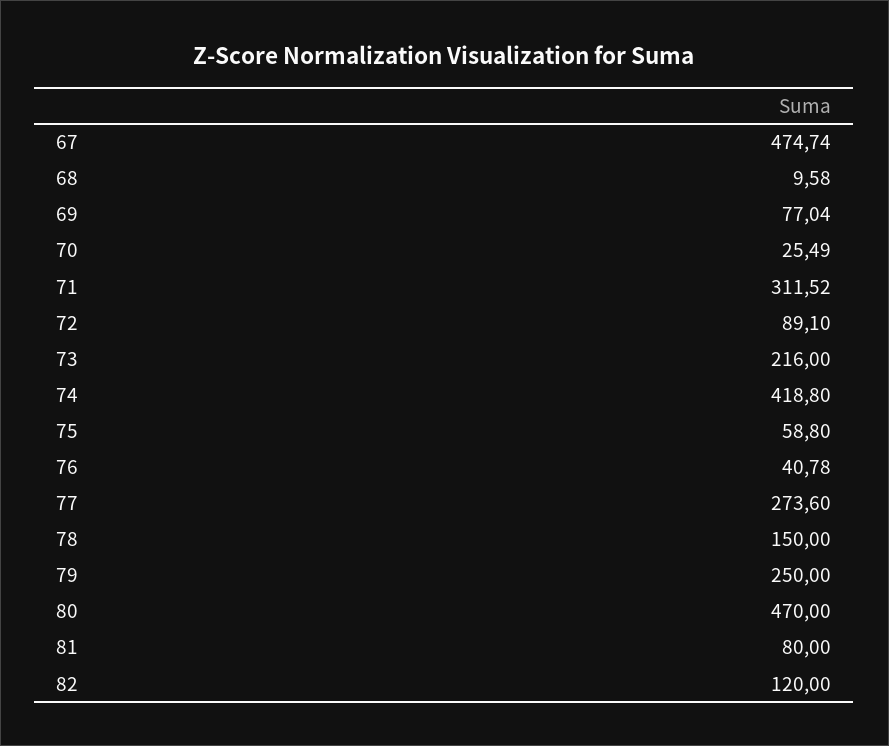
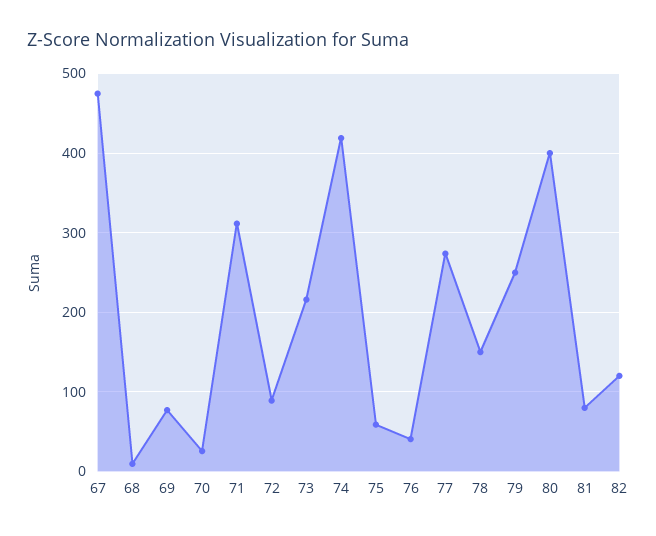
80: 470 -> 400

